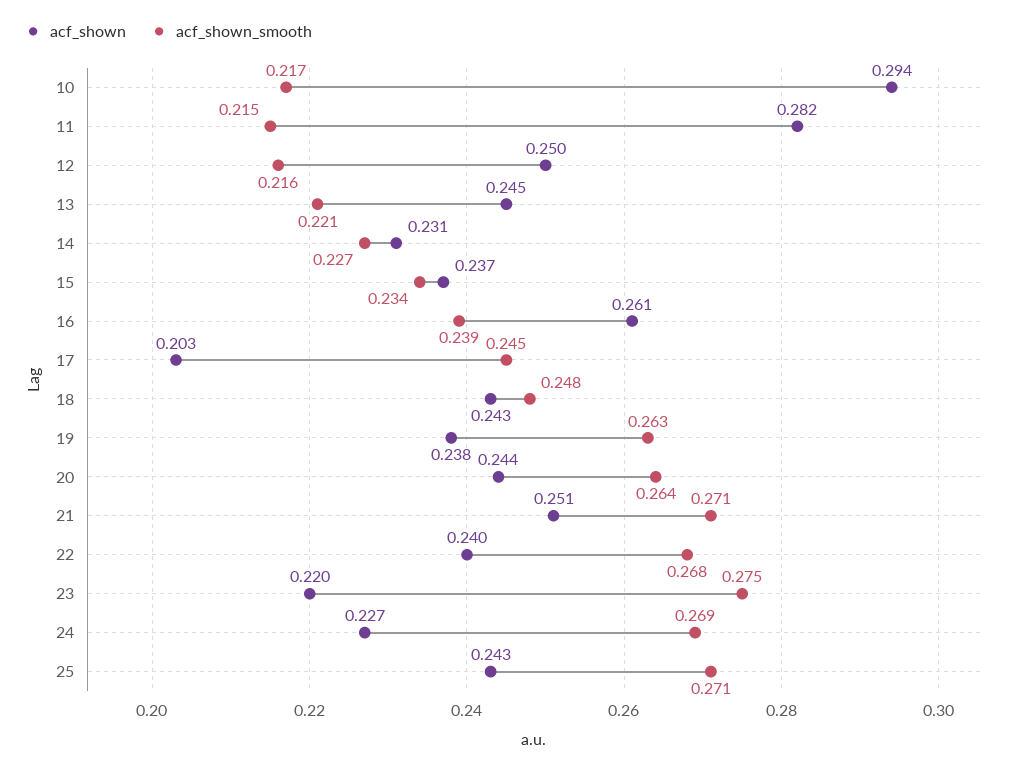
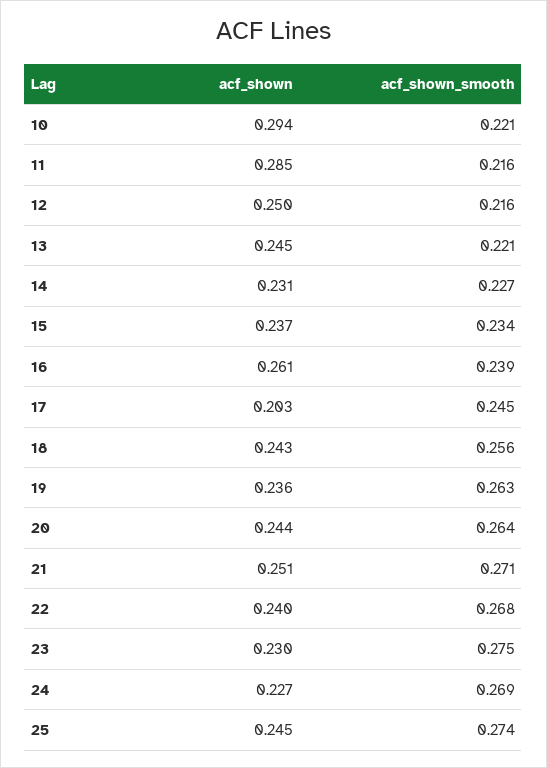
acf_shown_smooth, 10: 0.217 -> 0.221
acf_shown, 11: 0.282 -> 0.285
acf_shown_smooth, 11: 0.215 -> 0.216
acf_shown_smooth, 18: 0.248 -> 0.256
acf_shown, 19: 0.238 -> 0.236
acf_shown, 23: 0.22 -> 0.23
acf_shown, 25: 0.243 -> 0.245
acf_shown_smooth, 25: 0.271 -> 0.274

